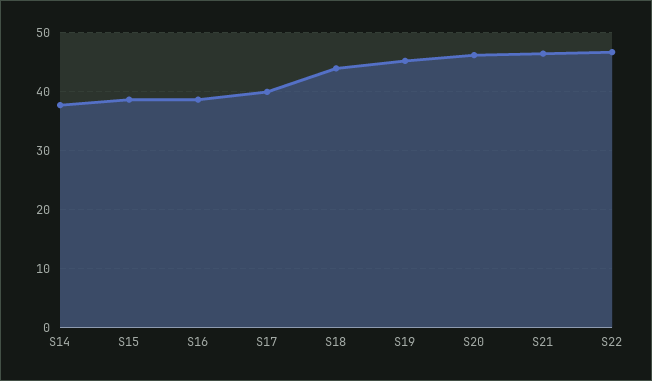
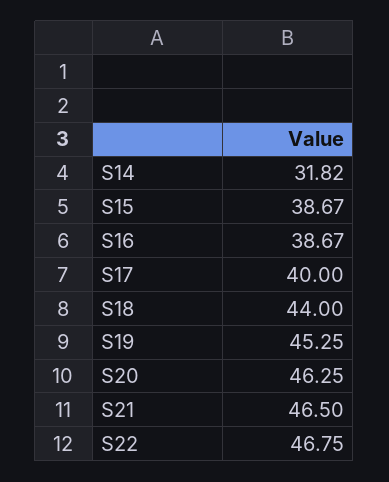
S14: 38 -> 31.82

